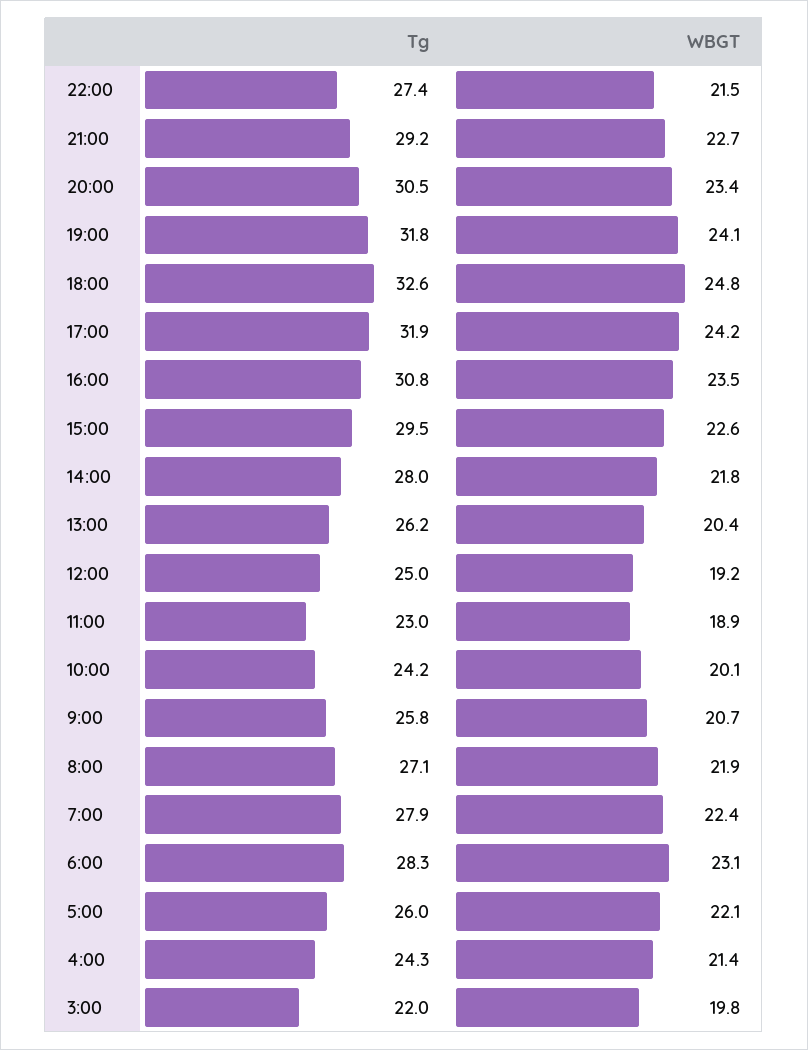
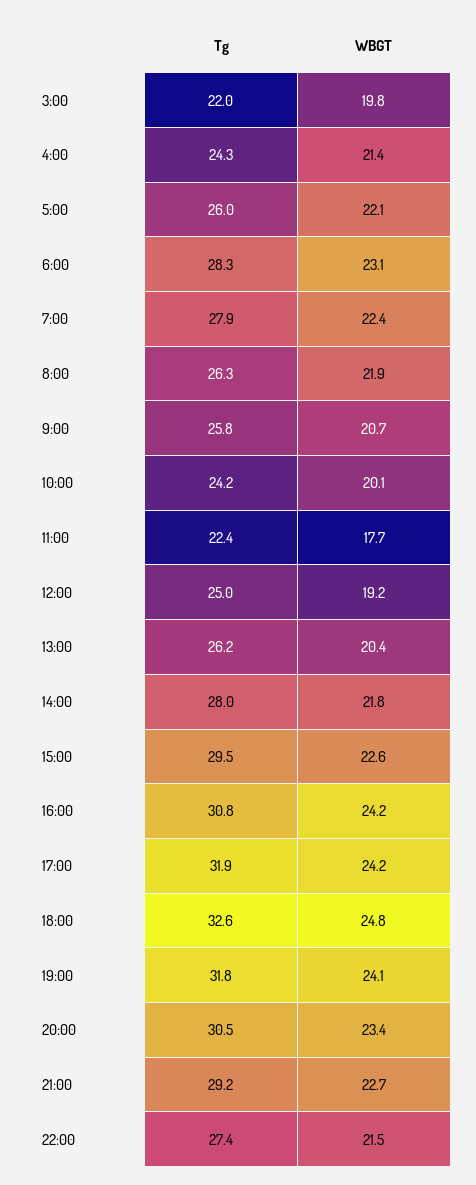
WBGT, 16:00: 23.5 -> 24.2
Tg, 11:00: 23 -> 22.4
WBGT, 11:00: 18.9 -> 17.7
Tg, 8:00: 27.1 -> 26.3

